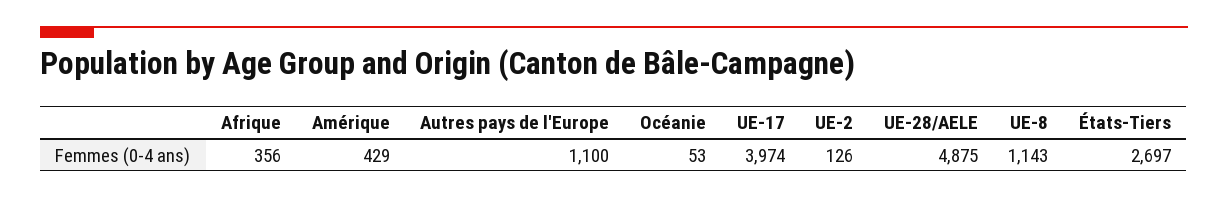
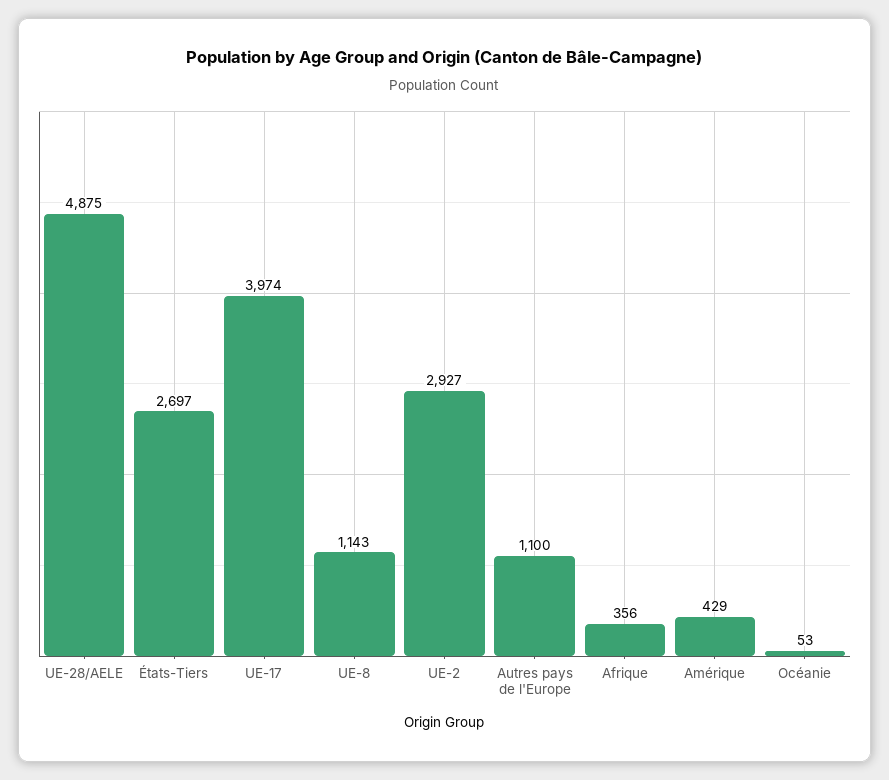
UE-2: 126 -> 2927

